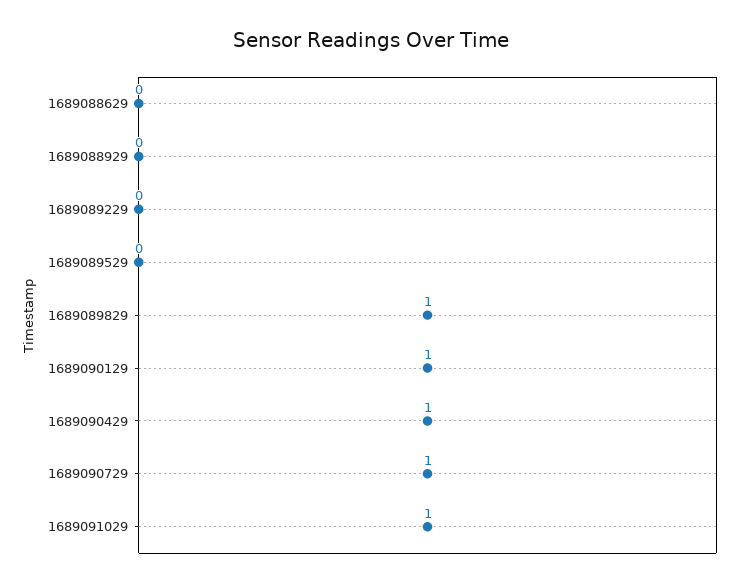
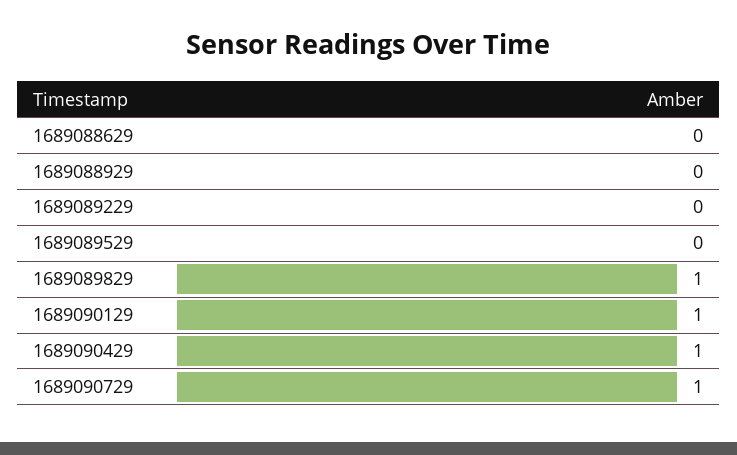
1689091029: 1 -> none

